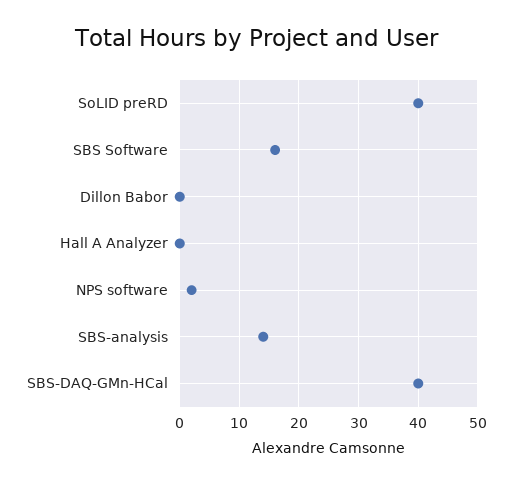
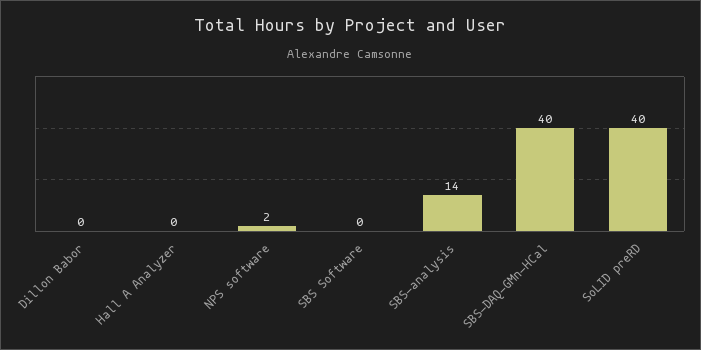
SBS Software: 15 -> 0

